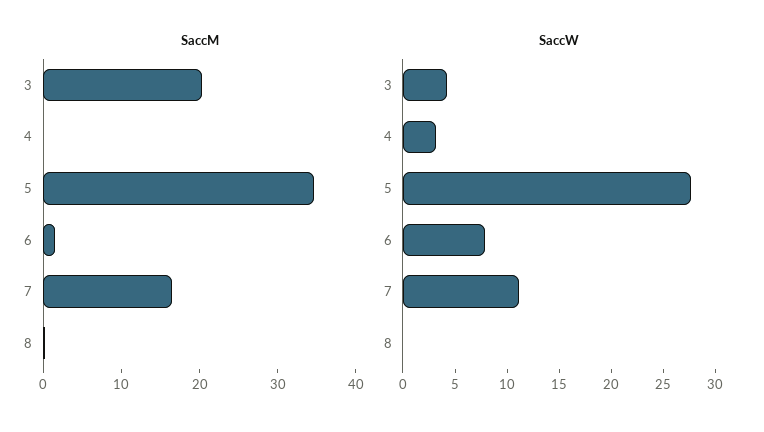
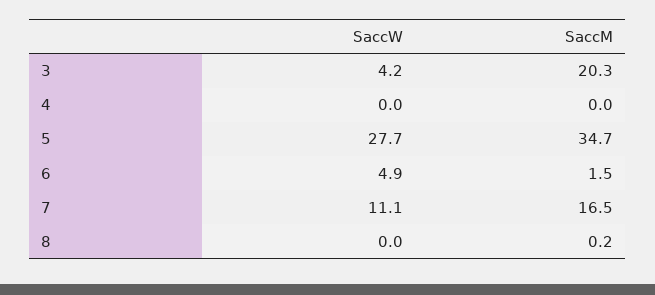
SaccW, 4: 3 -> 0
SaccW, 6: 8 -> 4.9

